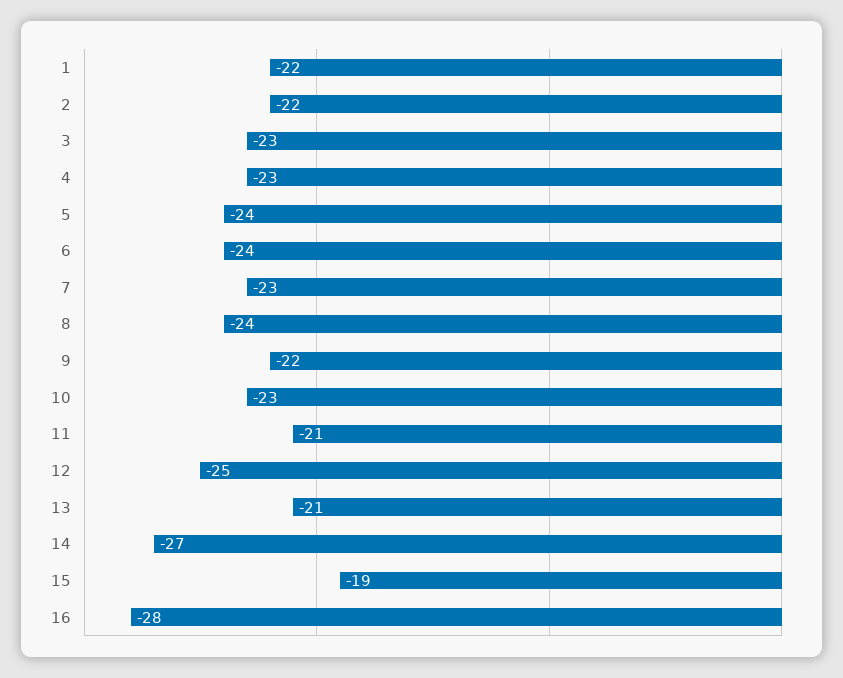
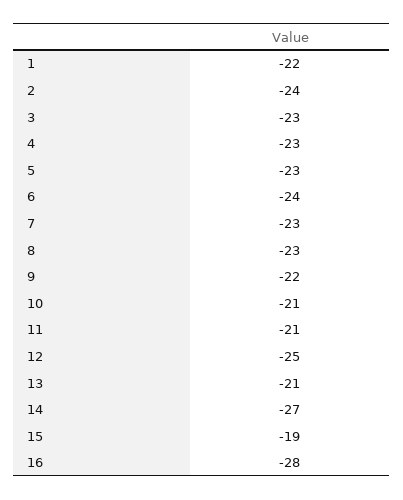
2: -22 -> -24
5: -24 -> -23
8: -24 -> -23
10: -23 -> -21

